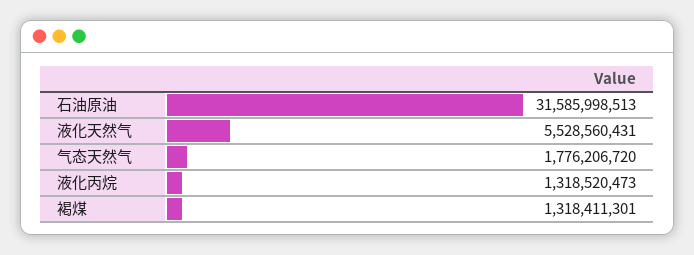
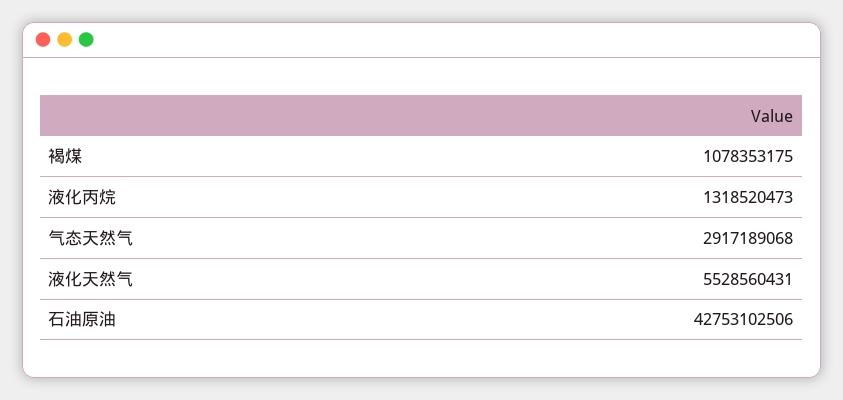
石油原油: 31585998513 -> 42753102506
气态天然气: 1776206720 -> 2917189068
褐煤: 1318411301 -> 1078353175

